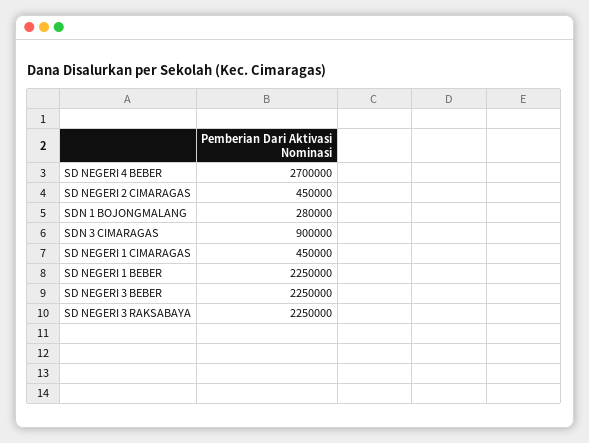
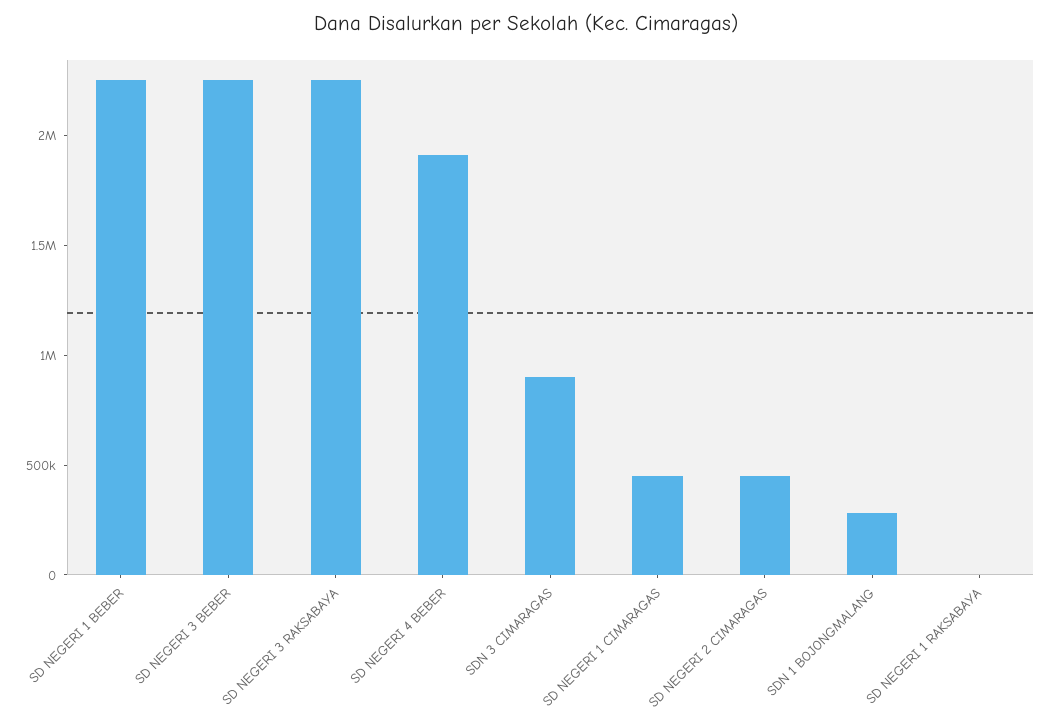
SD NEGERI 4 BEBER: 2700000 -> 1900000
SD NEGERI 1 RAKSABAYA: none -> 0

